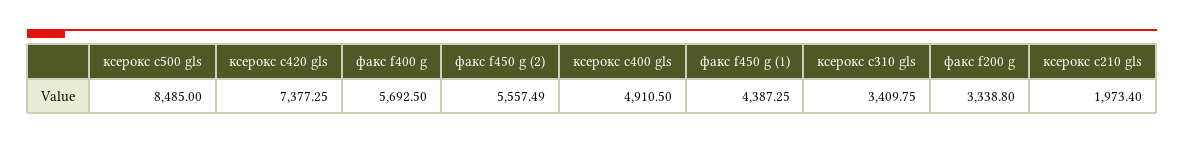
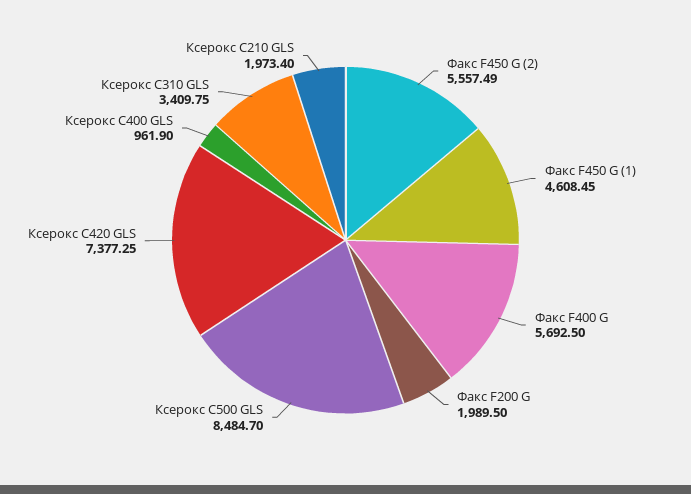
ксерокс c500 gls: 8485 -> 8484.7
ксерокс c400 gls: 4910.5 -> 961.9
факс f450 g (1): 4387.25 -> 4608.45
факс f200 g: 3338.8 -> 1989.5

